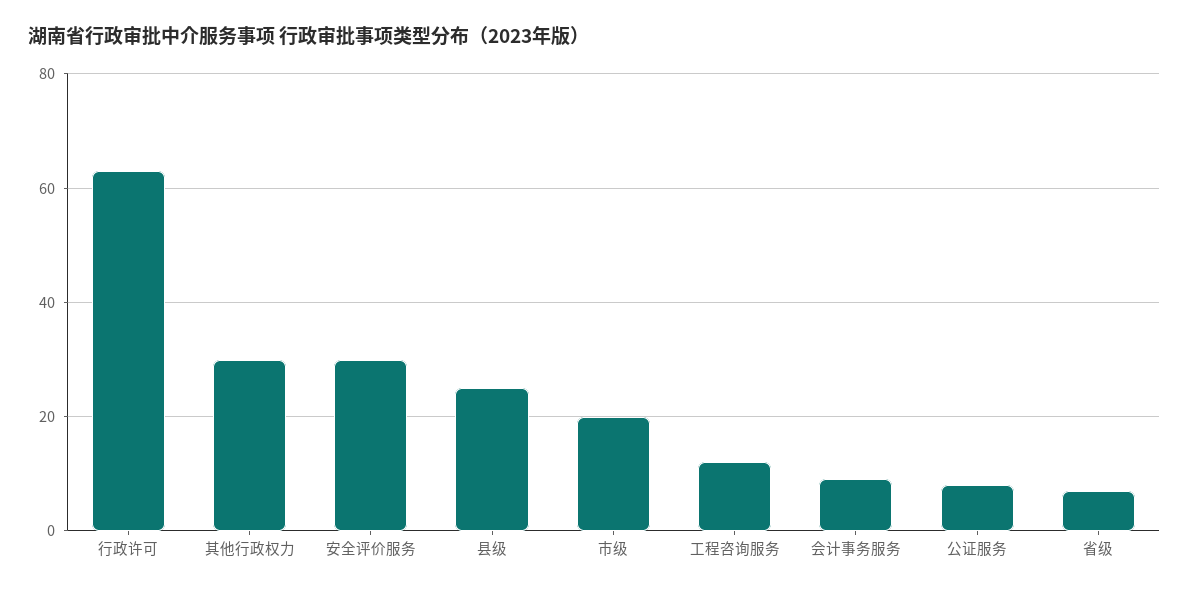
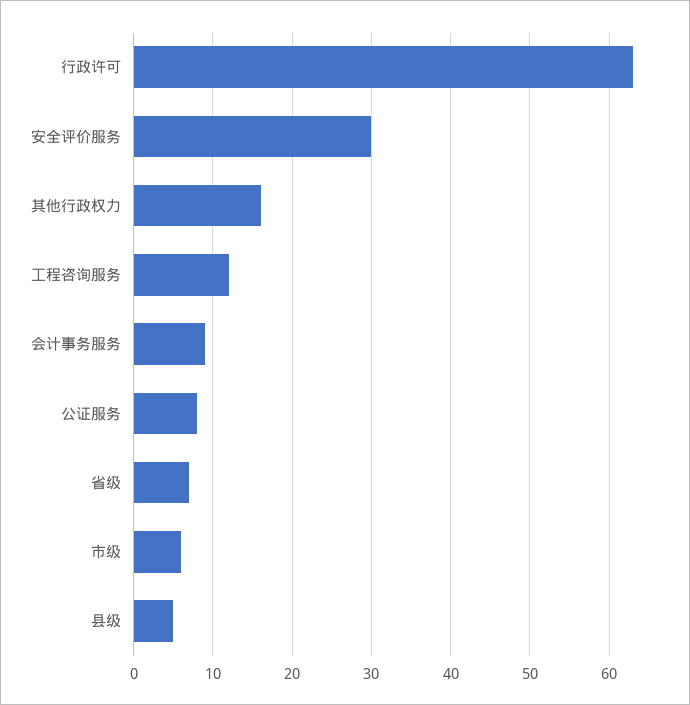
其他行政权力: 30 -> 16
县级: 25 -> 5
市级: 20 -> 6

